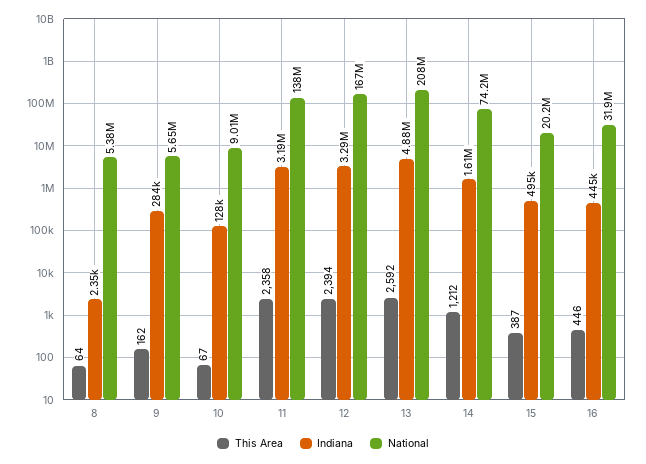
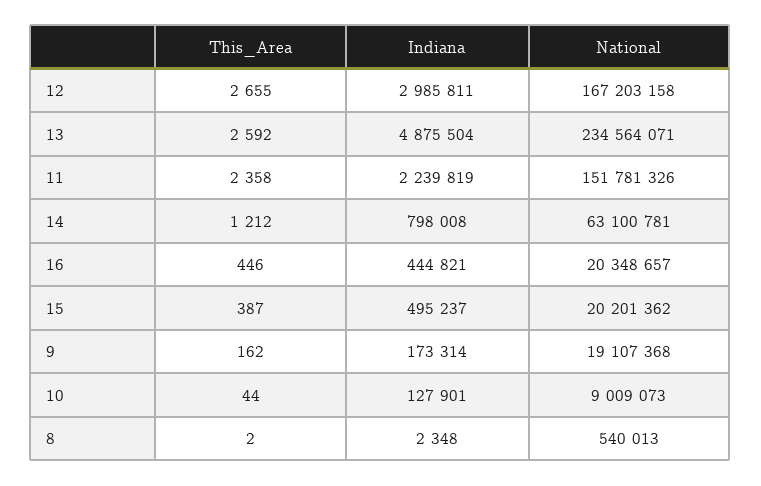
This Area, 8: 64 -> 2
National, 8: 5380000 -> 540013
Indiana, 9: 284000 -> 173314
National, 9: 5650000 -> 19107368
This Area, 10: 67 -> 44
Indiana, 11: 3190000 -> 2239819
National, 11: 138000000 -> 151781326
This Area, 12: 2394 -> 2655
Indiana, 12: 3290000 -> 2985811
National, 13: 208000000 -> 234564071
Indiana, 14: 1610000 -> 798008
National, 14: 74200000 -> 63100781
National, 16: 31900000 -> 20348657

